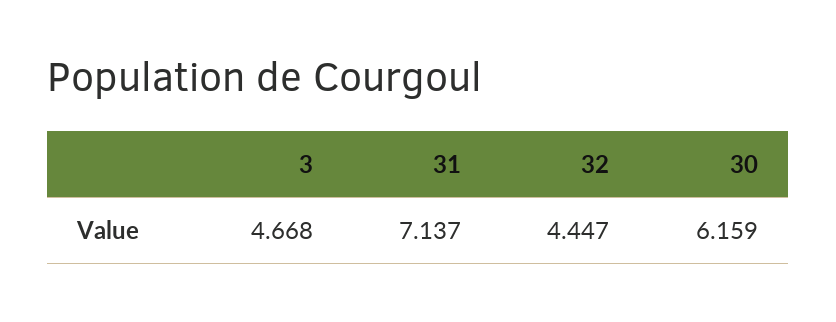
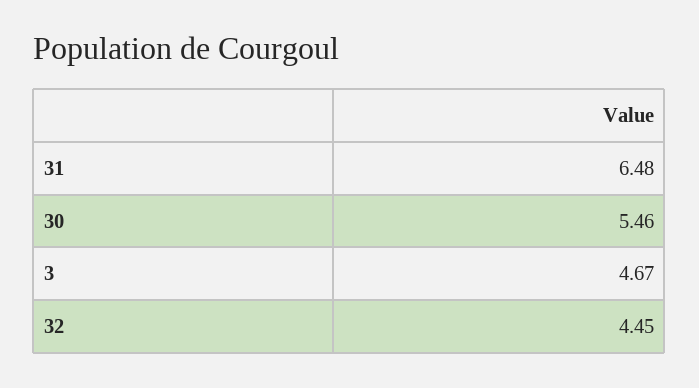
31: 7.137 -> 6.48
30: 6.159 -> 5.46

